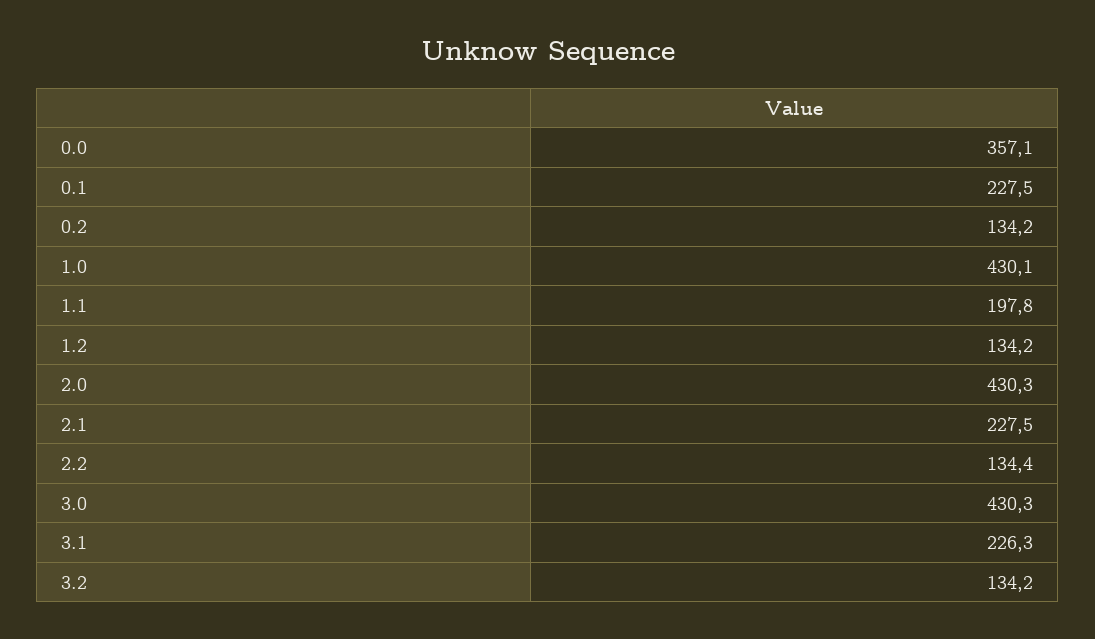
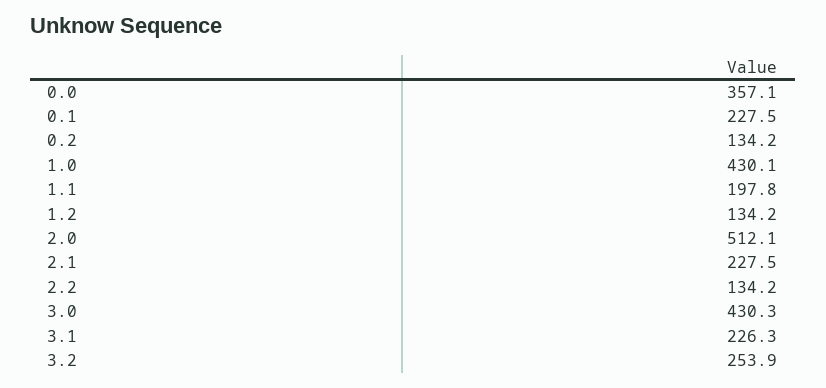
2.0: 430.3 -> 512.1
2.2: 134.4 -> 134.2
3.2: 134.2 -> 253.9

